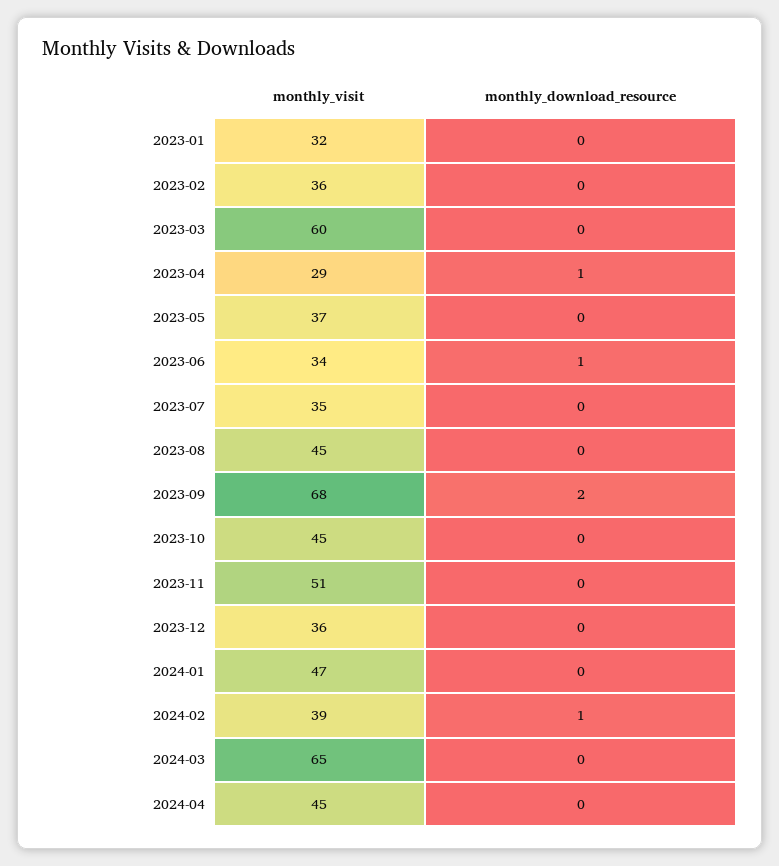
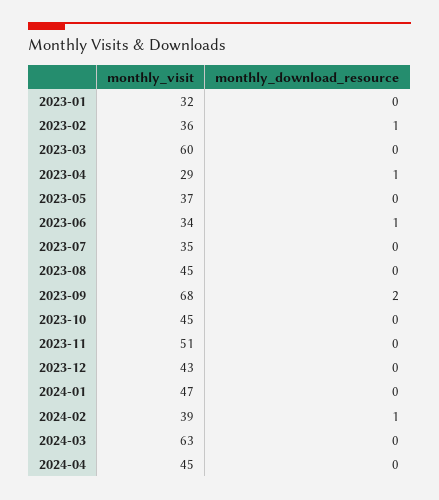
monthly_download_resource, 2023-02: 0 -> 1
monthly_visit, 2023-12: 36 -> 43
monthly_visit, 2024-03: 65 -> 63

